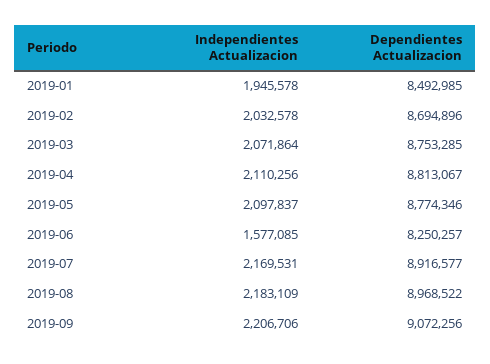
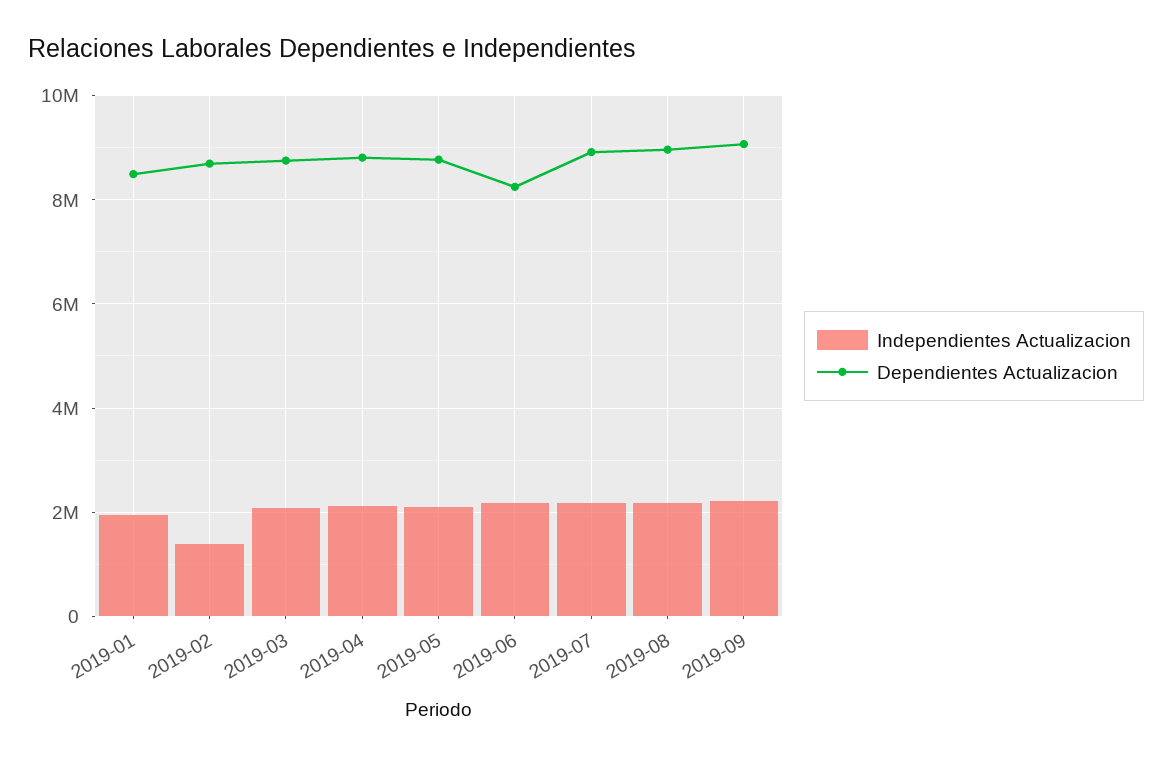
Independientes Actualizacion, 2019-02: 2032578 -> 1400000
Independientes Actualizacion, 2019-06: 1577085 -> 2200000

